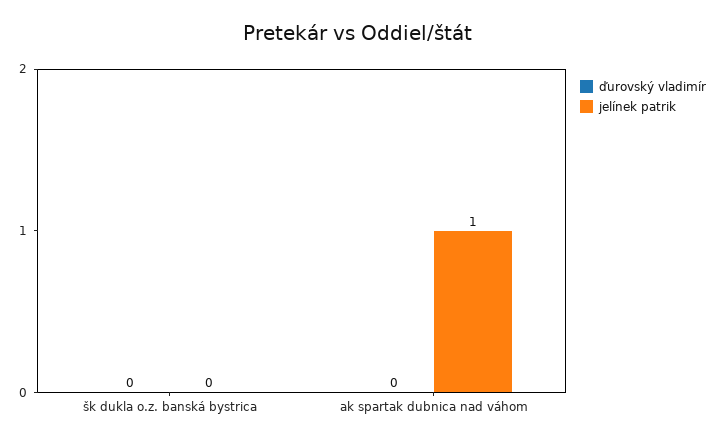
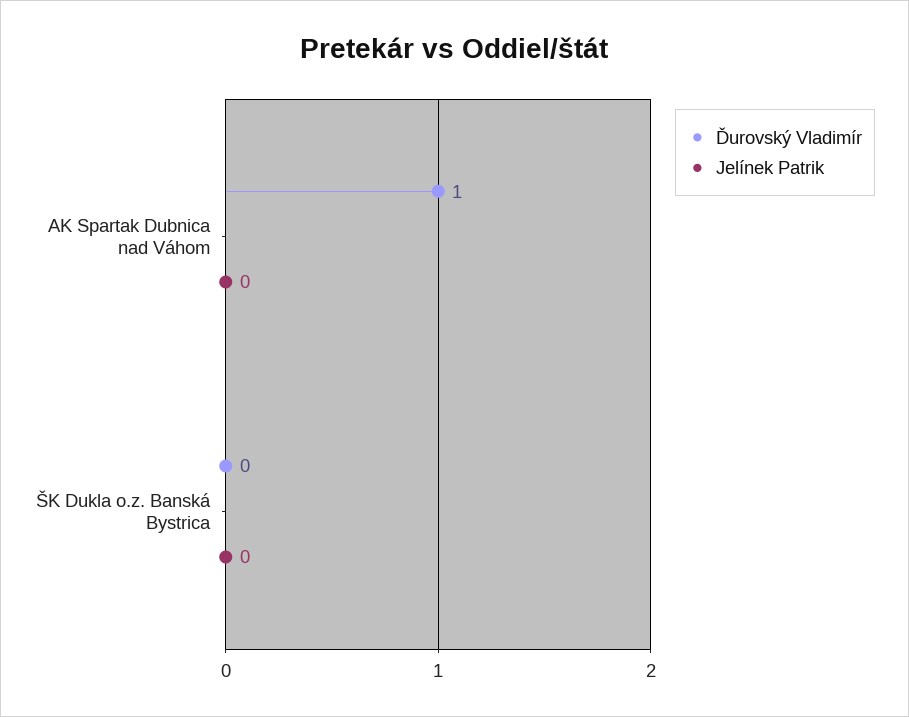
ďurovský vladimír, ak spartak dubnica nad váhom: 0 -> 1
jelínek patrik, ak spartak dubnica nad váhom: 1 -> 0

